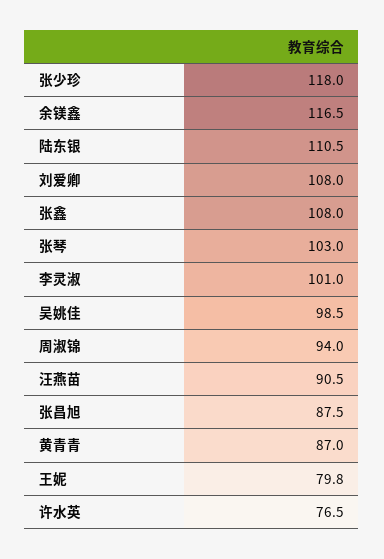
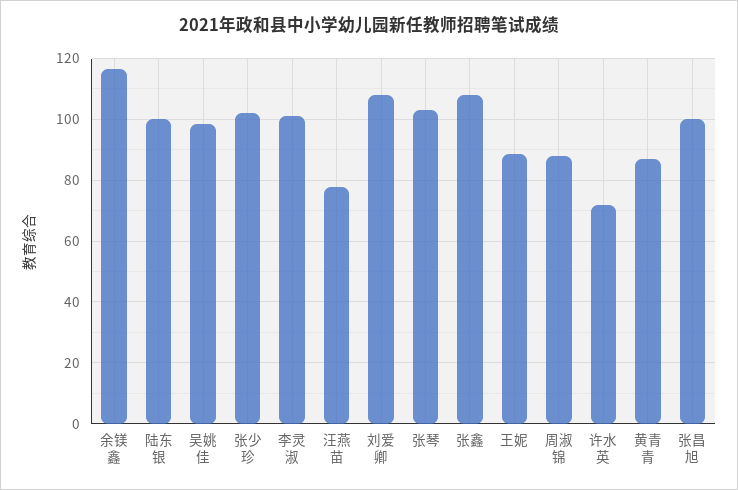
张少珍: 118 -> 102
陆东银: 110.5 -> 100
周淑锦: 94 -> 88
汪燕苗: 90.5 -> 78
张昌旭: 87.5 -> 100
王妮: 79.8 -> 88
许水英: 76.5 -> 72

